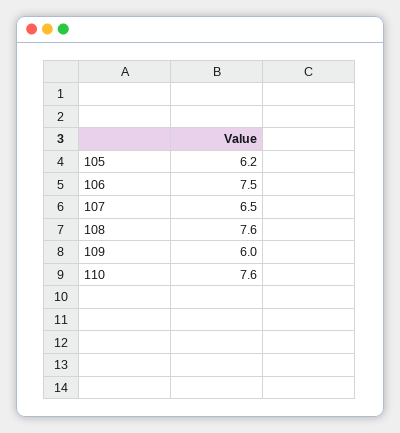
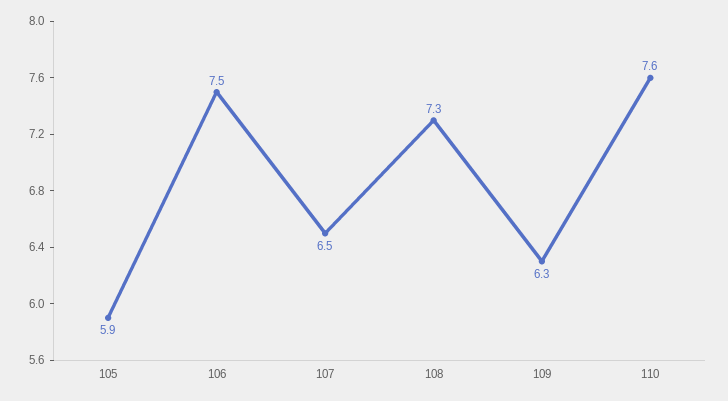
105: 6.2 -> 5.9
108: 7.6 -> 7.3
109: 6 -> 6.3

